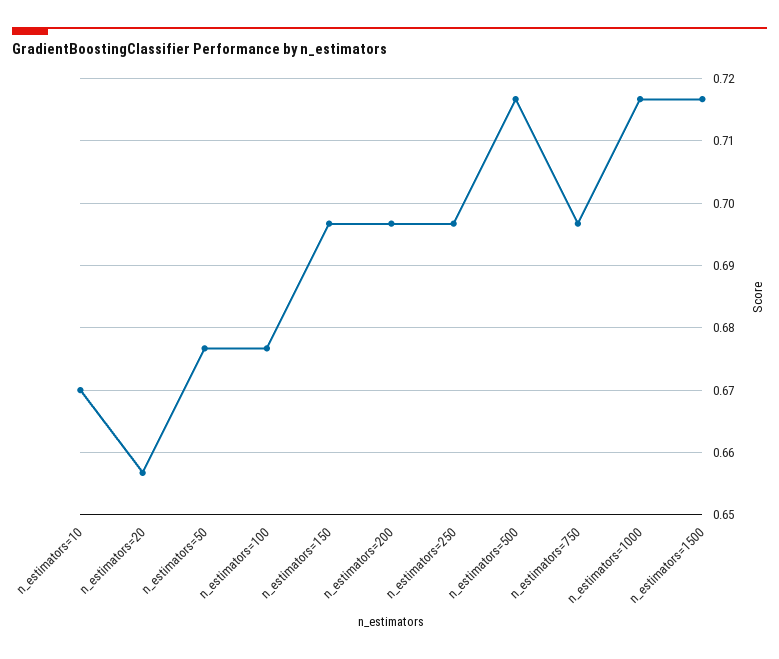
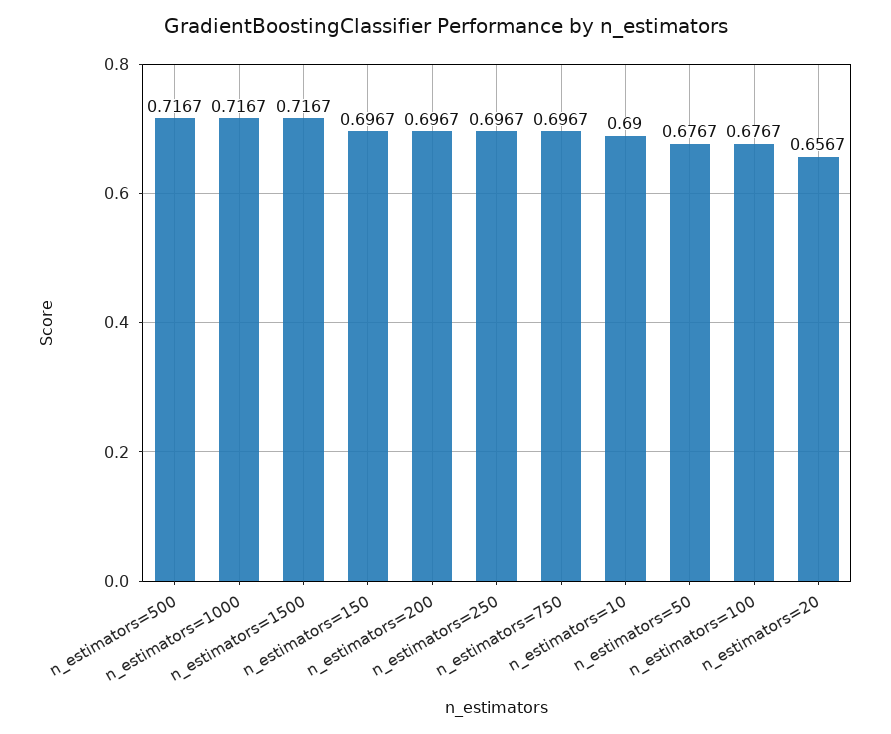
n_estimators=10: 0.67 -> 0.69

